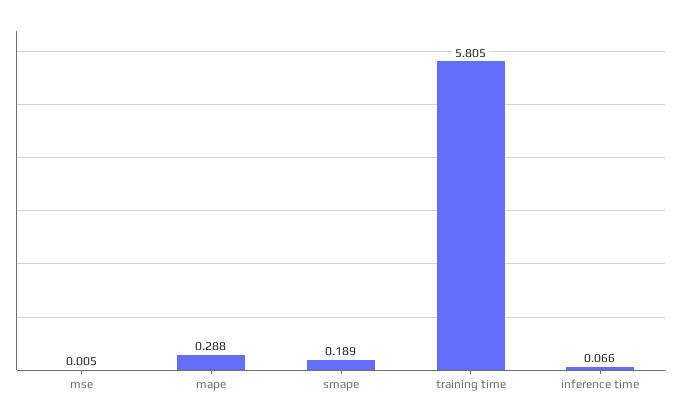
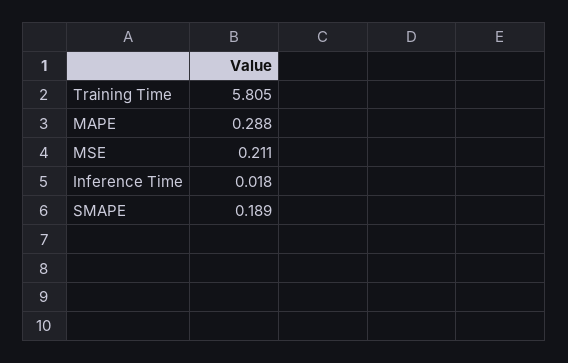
mse: 0.005 -> 0.211
inference time: 0.066 -> 0.018

